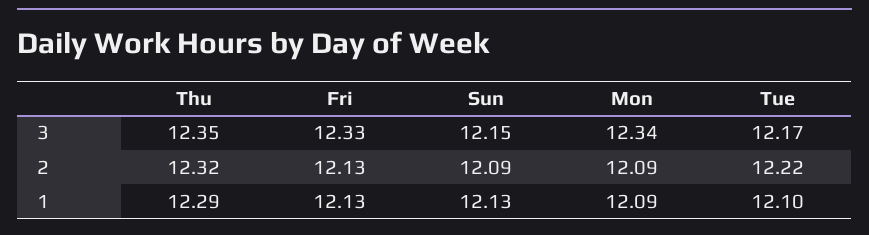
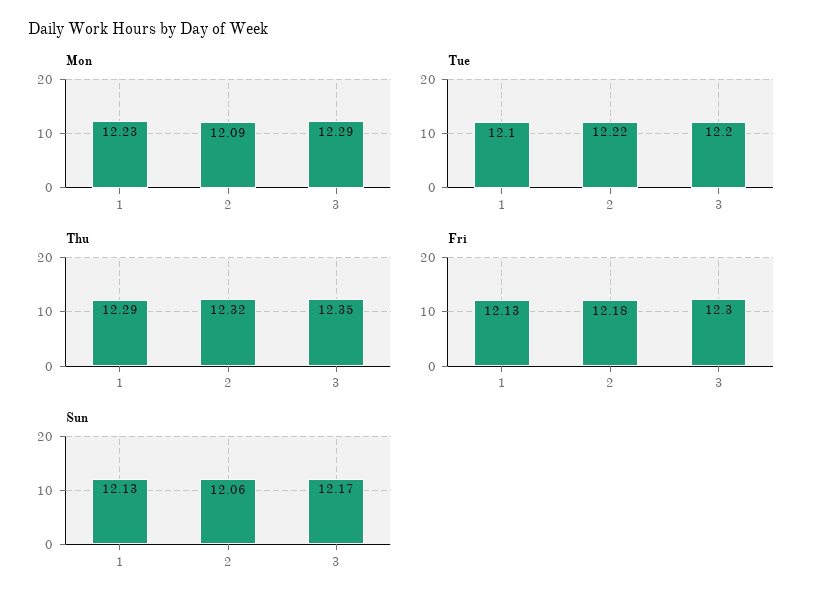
Fri, 3: 12.33 -> 12.3
Sun, 3: 12.15 -> 12.17
Mon, 3: 12.34 -> 12.29
Tue, 3: 12.17 -> 12.2
Fri, 2: 12.13 -> 12.18
Sun, 2: 12.09 -> 12.06
Mon, 1: 12.09 -> 12.23

